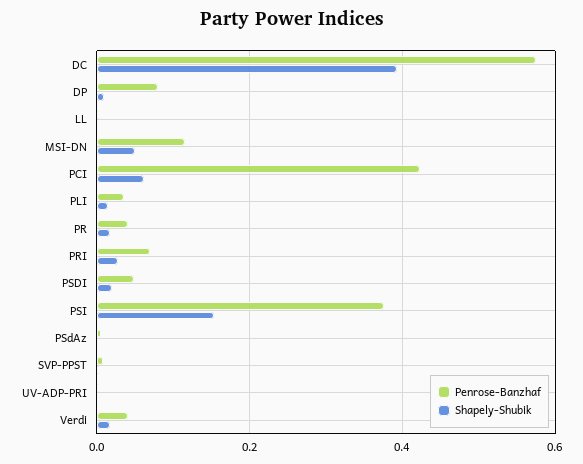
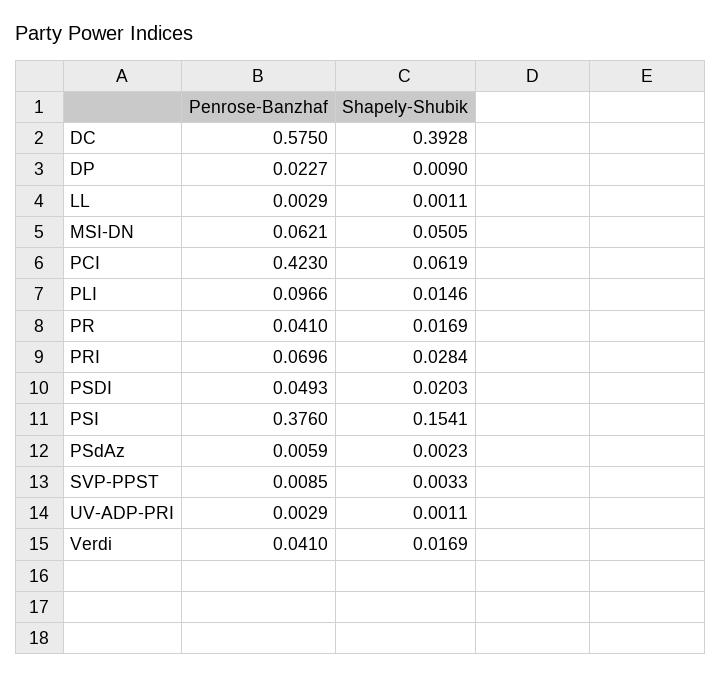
Penrose-Banzhaf, DP: 0.08 -> 0.0227
Penrose-Banzhaf, MSI-DN: 0.12 -> 0.0621
Penrose-Banzhaf, PLI: 0.04 -> 0.0966

